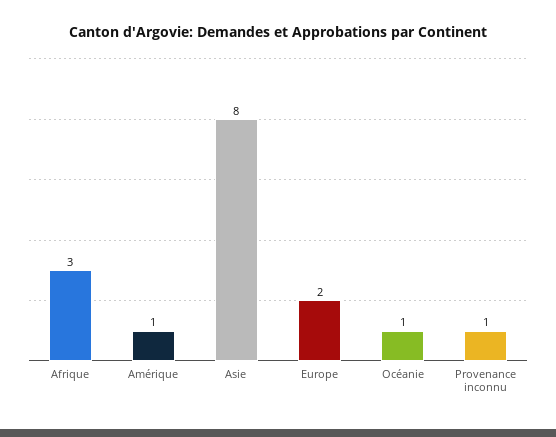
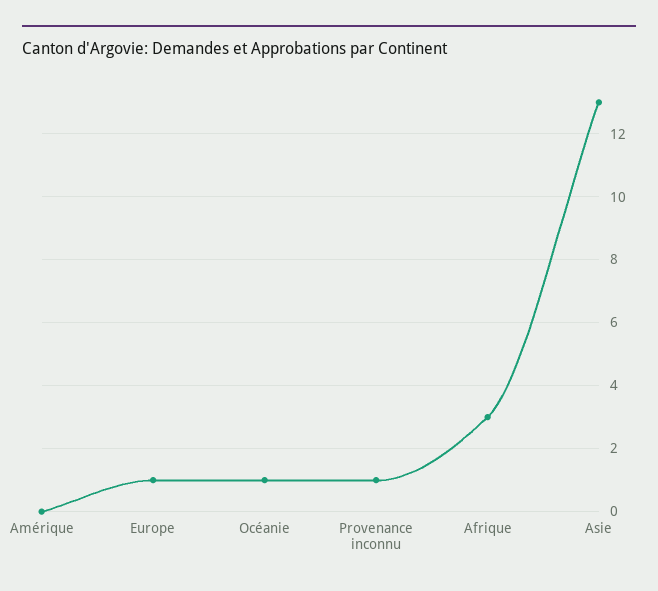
Amérique: 1 -> 0
Asie: 8 -> 13
Europe: 2 -> 1

